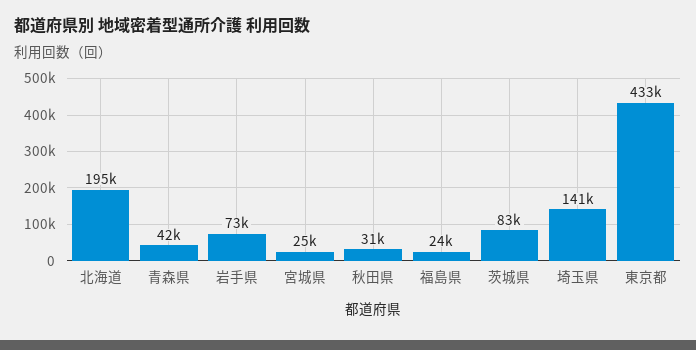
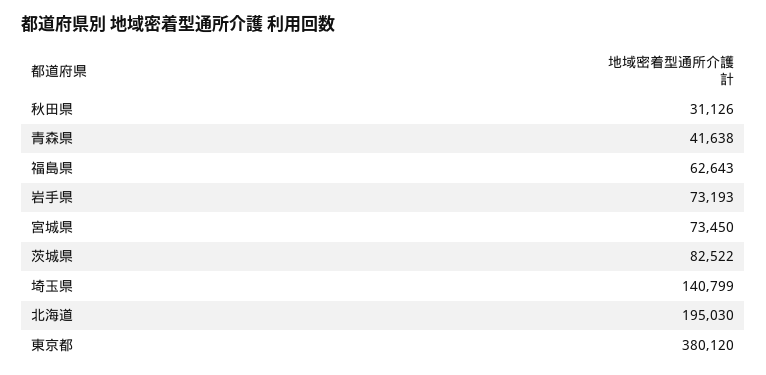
宮城県: 25000 -> 73450
福島県: 24000 -> 62643
東京都: 433000 -> 380120

